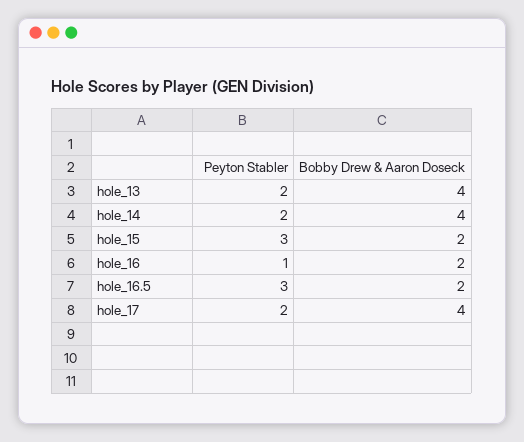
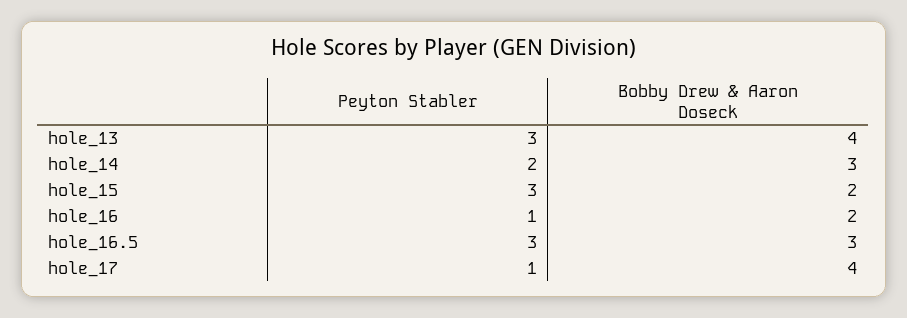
Peyton Stabler, hole_13: 2 -> 3
Bobby Drew & Aaron Doseck, hole_14: 4 -> 3
Bobby Drew & Aaron Doseck, hole_16.5: 2 -> 3
Peyton Stabler, hole_17: 2 -> 1

